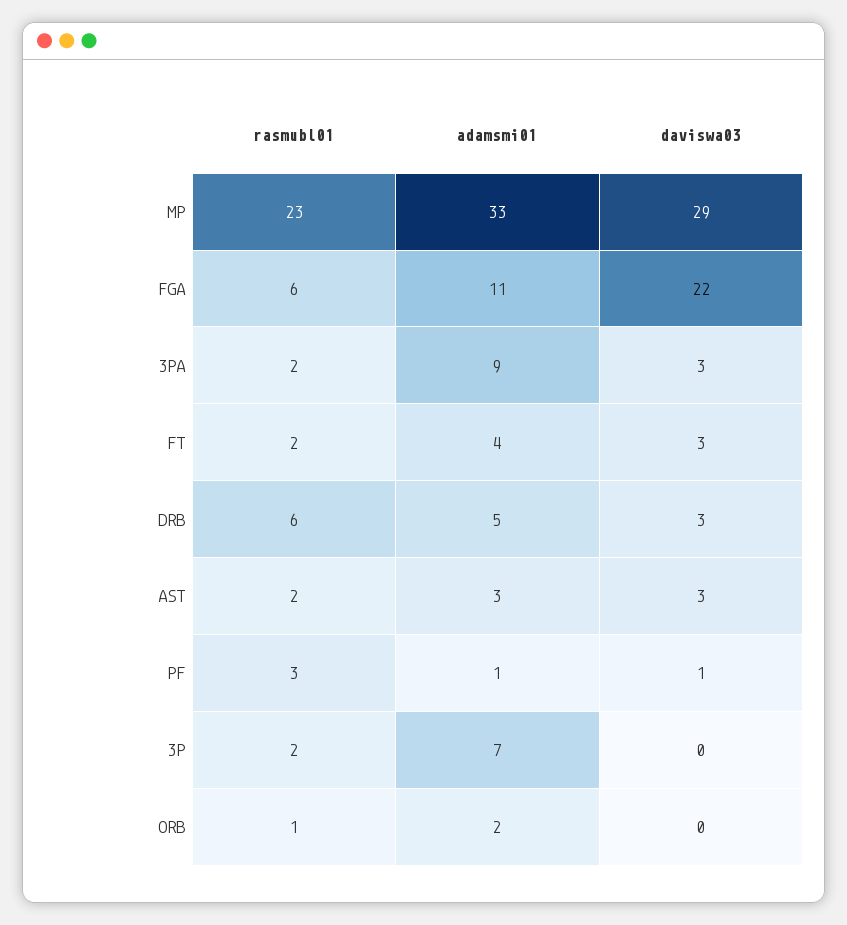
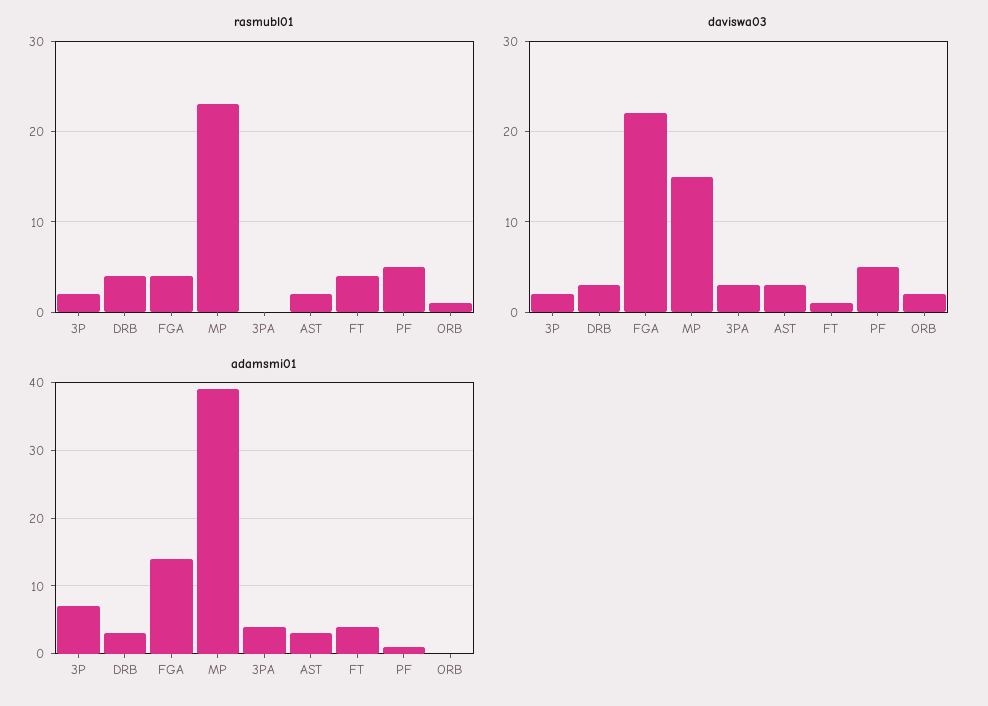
adamsmi01, MP: 33 -> 39
daviswa03, MP: 29 -> 15
rasmubl01, FGA: 6 -> 4
adamsmi01, FGA: 11 -> 14
rasmubl01, 3PA: 2 -> 0
adamsmi01, 3PA: 9 -> 4
rasmubl01, FT: 2 -> 4
daviswa03, FT: 3 -> 1
rasmubl01, DRB: 6 -> 4
adamsmi01, DRB: 5 -> 3
rasmubl01, PF: 3 -> 5
daviswa03, PF: 1 -> 5
daviswa03, 3P: 0 -> 2
adamsmi01, ORB: 2 -> 0
daviswa03, ORB: 0 -> 2

